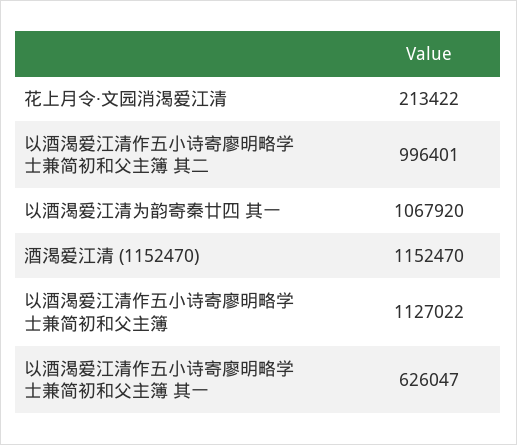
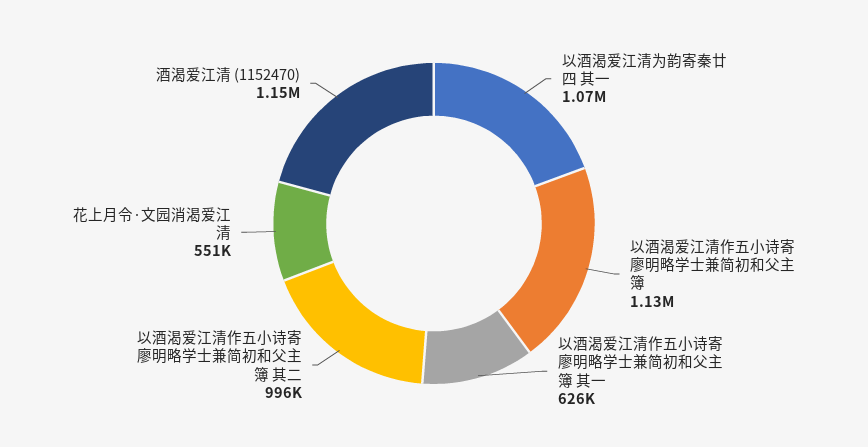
花上月令·文园消渴爱江清: 213422 -> 551000

